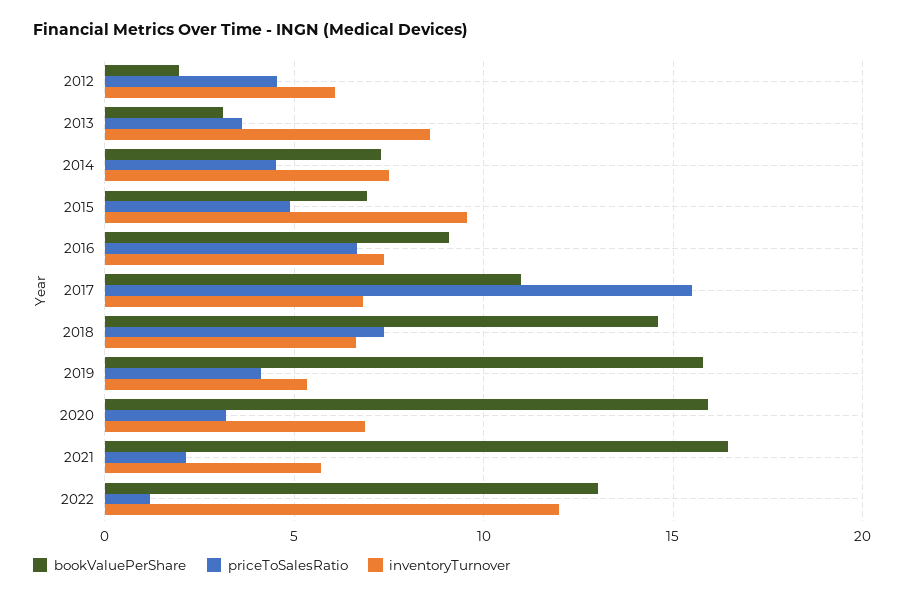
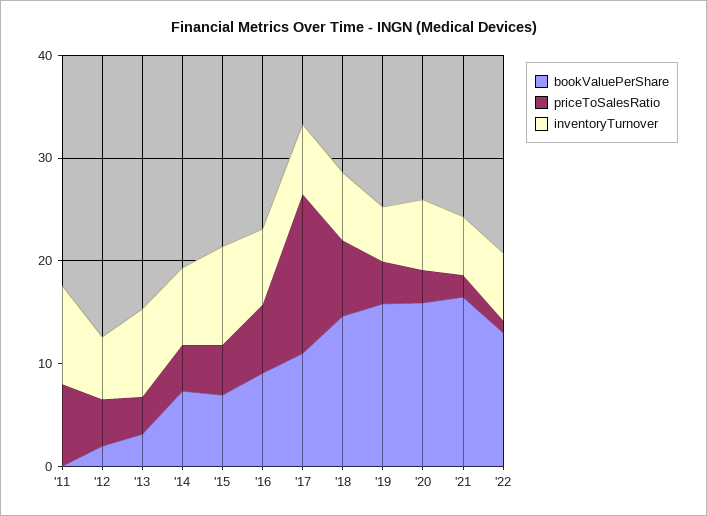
inventoryTurnover, 2022: 12 -> 6
bookValuePerShare, '11: none -> 0
priceToSalesRatio, '11: none -> 8
inventoryTurnover, '11: none -> 10

